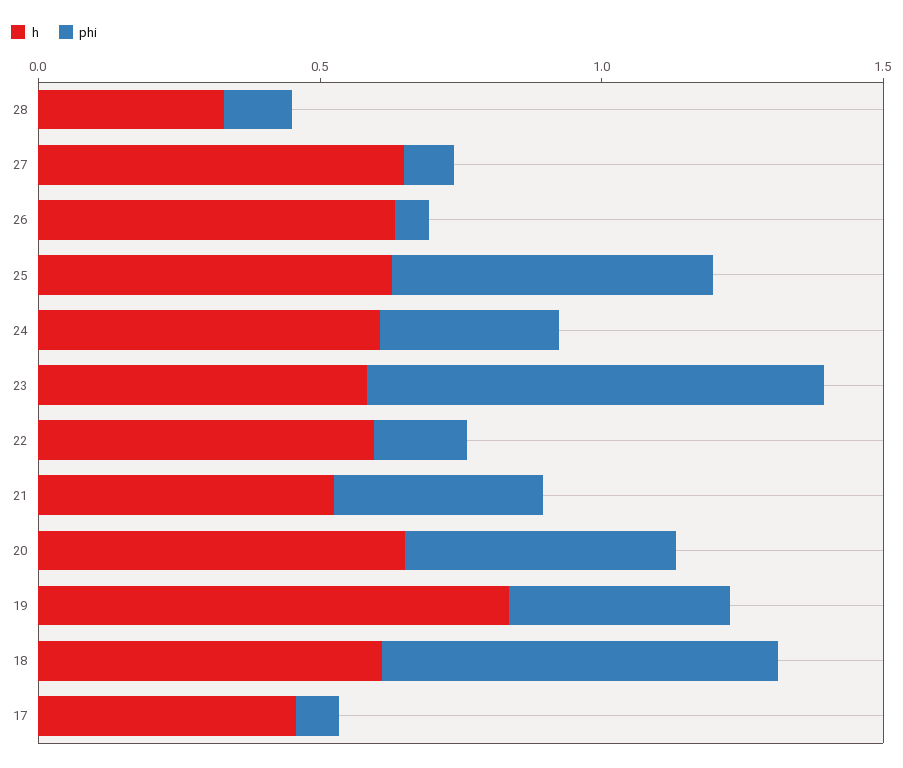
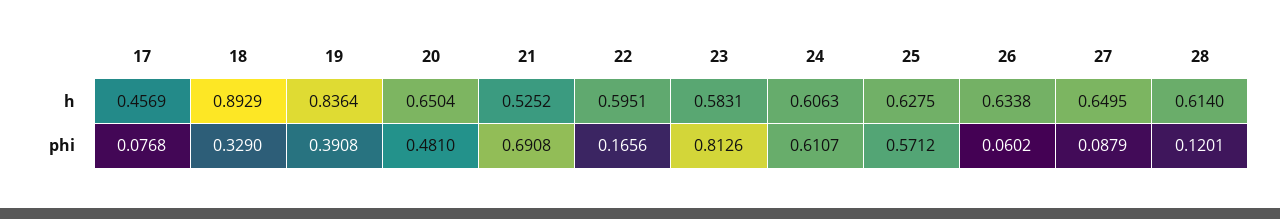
h, 28: 0.3 -> 0.614
phi, 24: 0.3 -> 0.6107
phi, 21: 0.4 -> 0.6908
h, 18: 0.6 -> 0.8929
phi, 18: 0.7 -> 0.329

